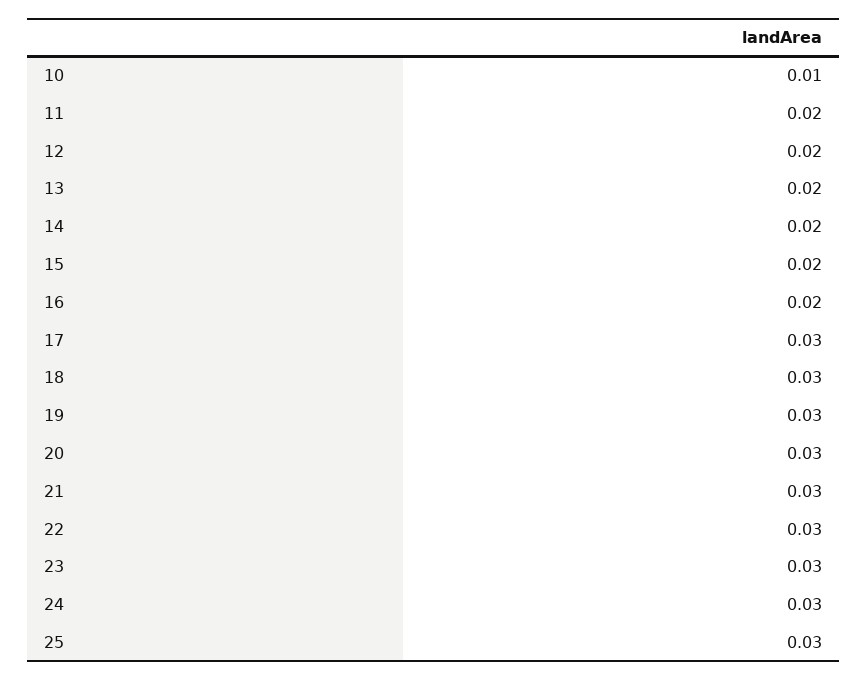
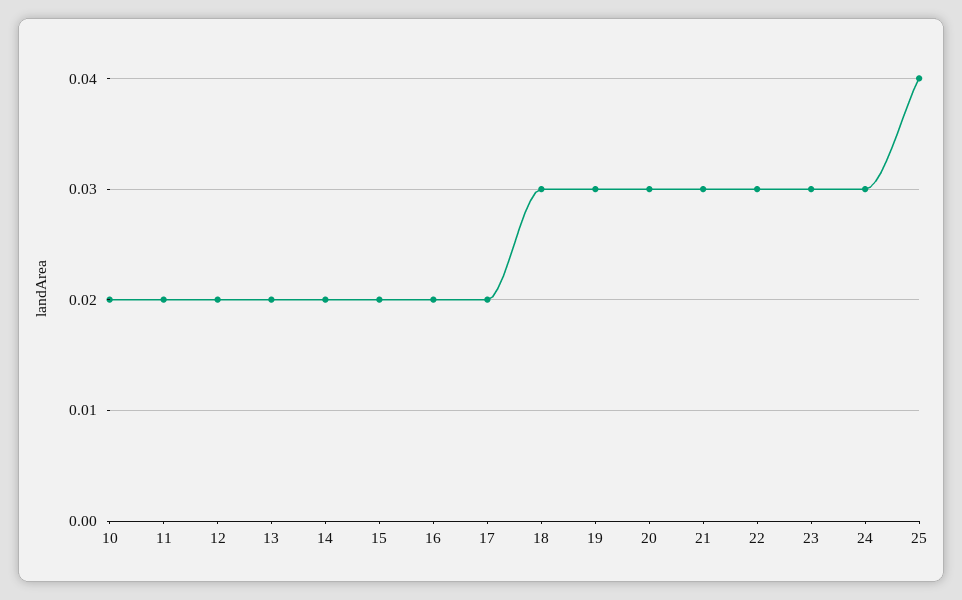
10: 0.01 -> 0.02
17: 0.03 -> 0.02
25: 0.03 -> 0.04

